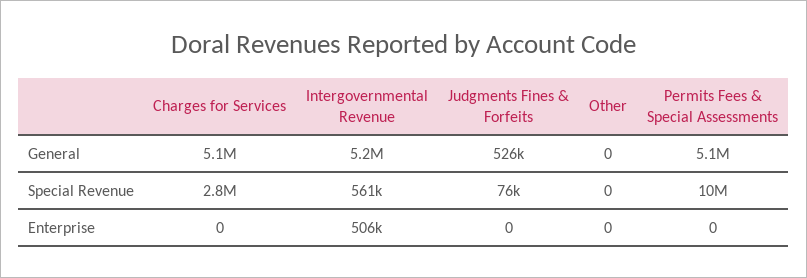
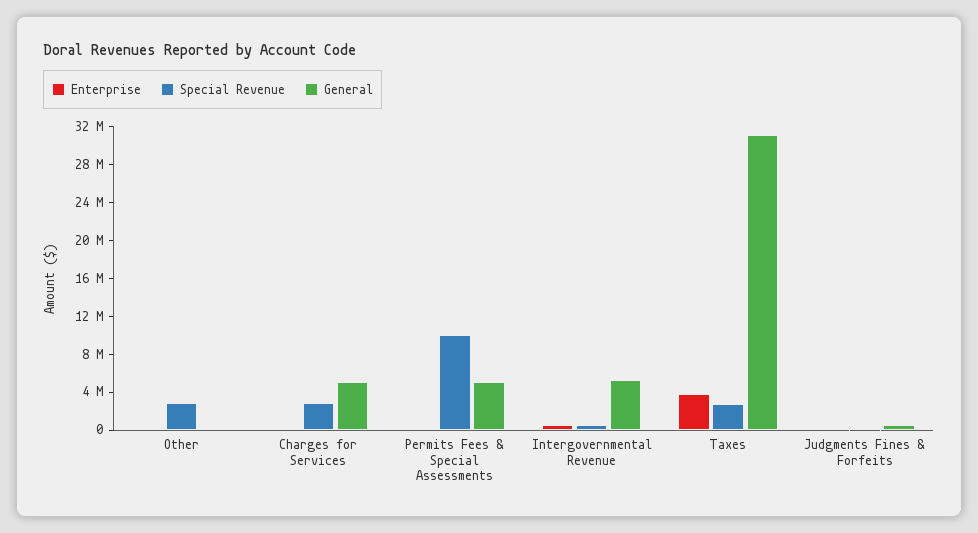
Special Revenue, Other: 0 -> 3000000
Enterprise, Taxes: none -> 4000000
Special Revenue, Taxes: none -> 3000000
General, Taxes: none -> 31000000

